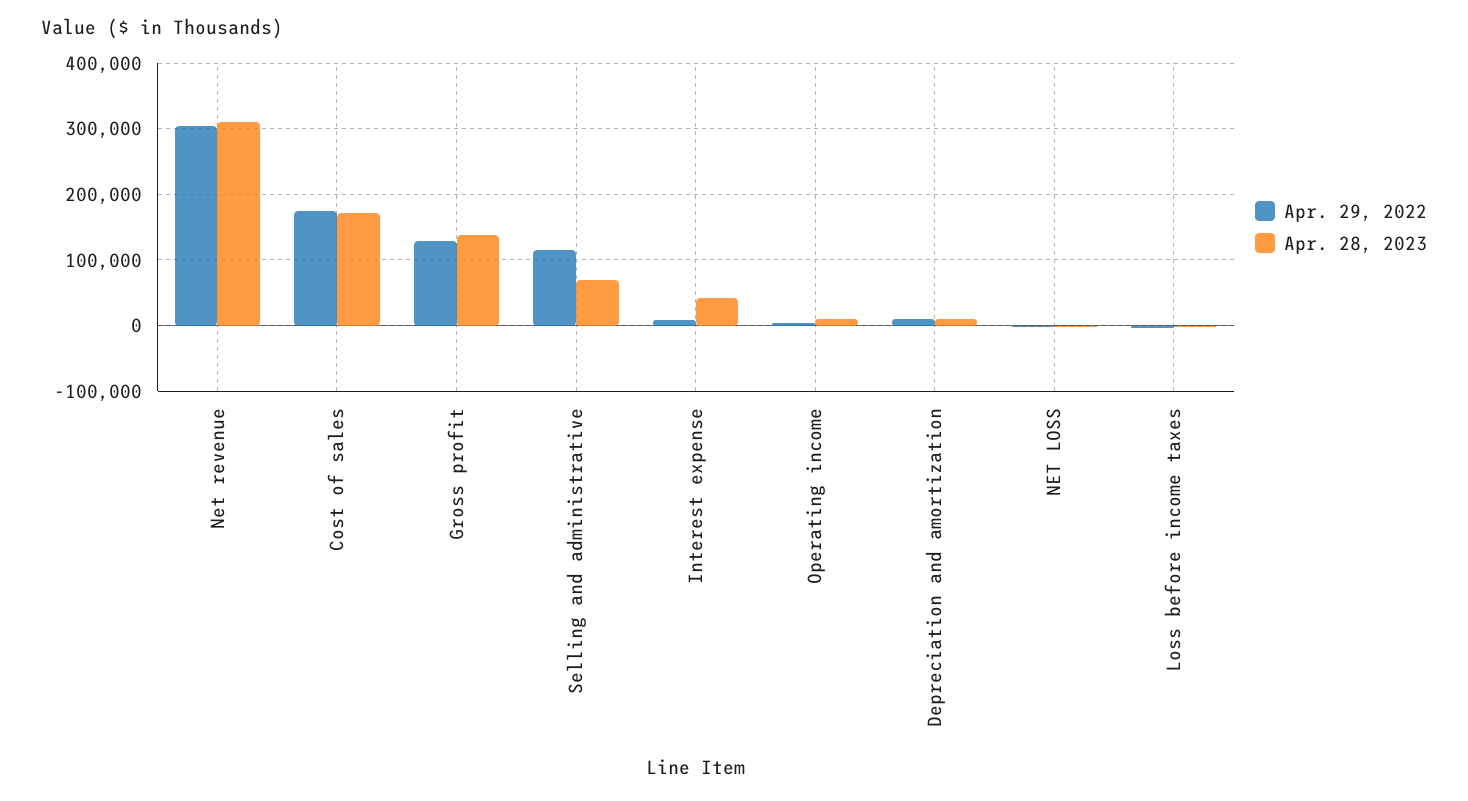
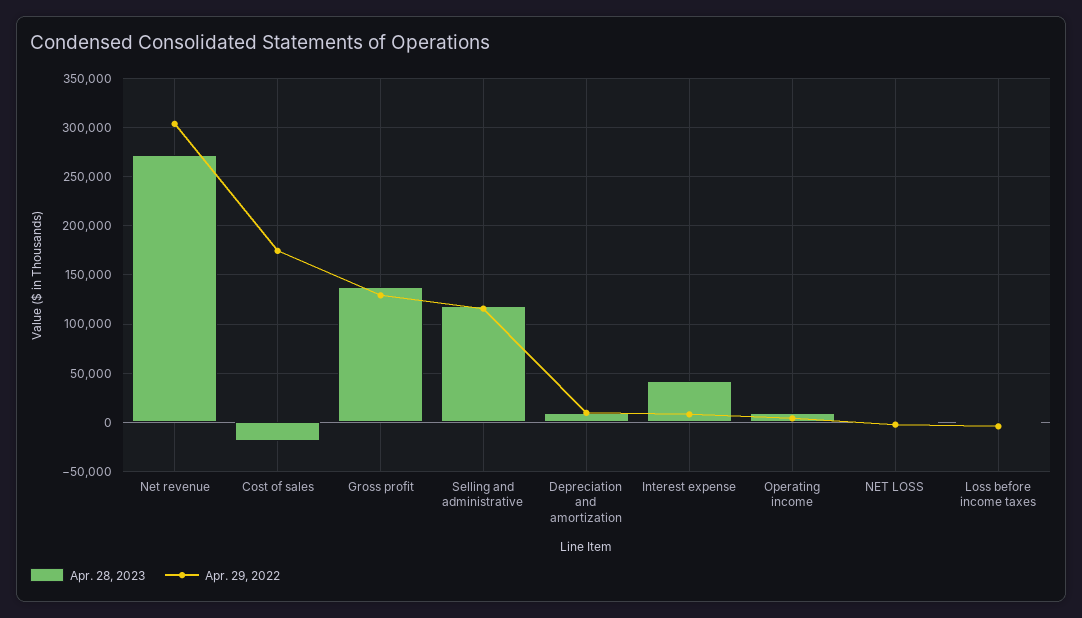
Apr. 28, 2023, Net revenue: 310000 -> 270000
Apr. 28, 2023, Cost of sales: 170000 -> -20000
Apr. 28, 2023, Selling and administrative: 70000 -> 120000

